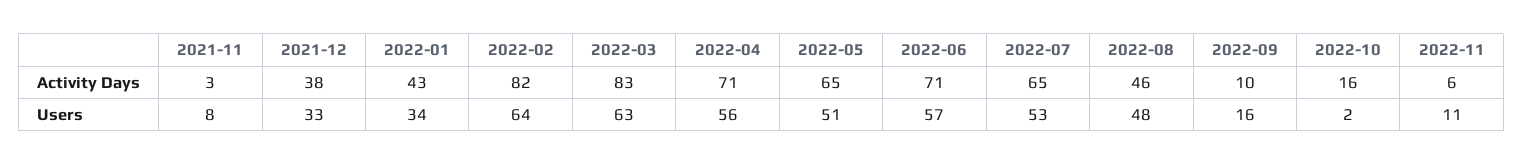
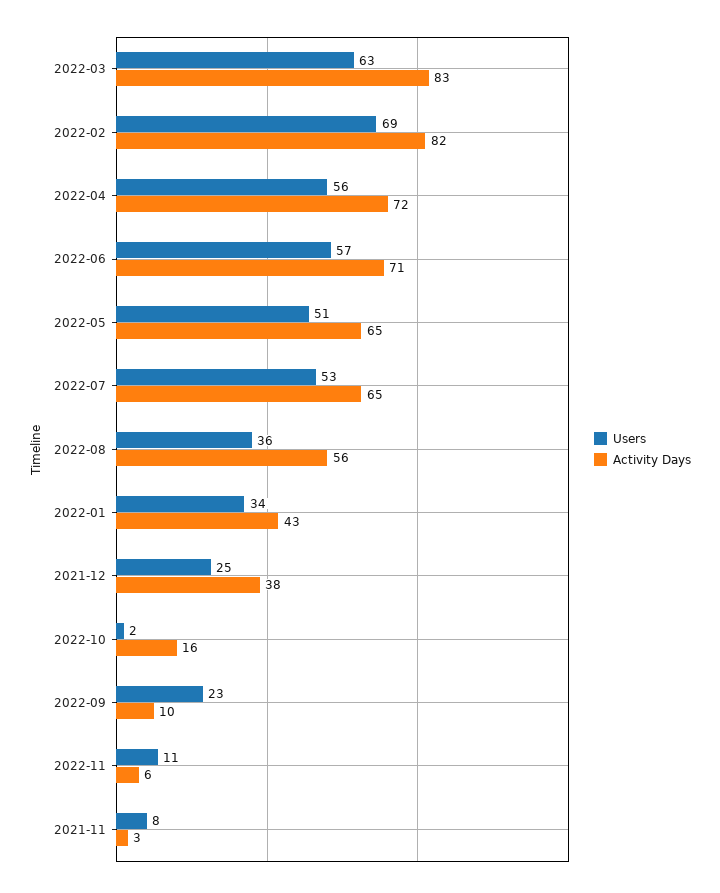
Activity Days, 2022-04: 71 -> 72
Activity Days, 2022-08: 46 -> 56
Users, 2021-12: 33 -> 25
Users, 2022-02: 64 -> 69
Users, 2022-08: 48 -> 36
Users, 2022-09: 16 -> 23

